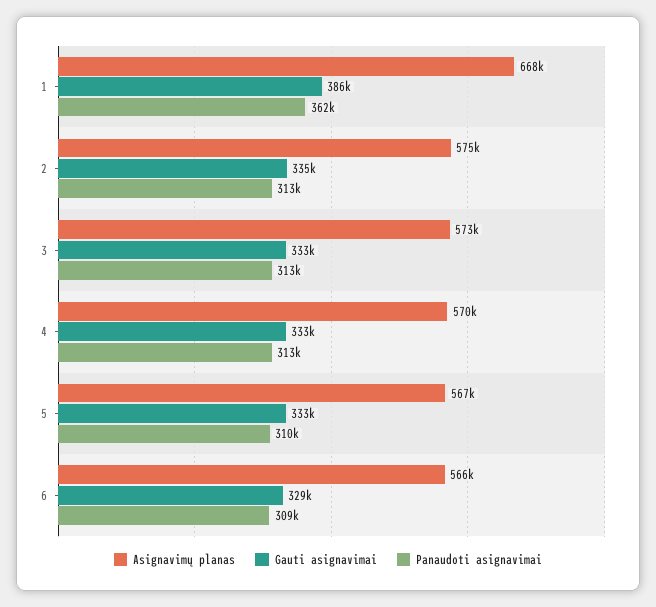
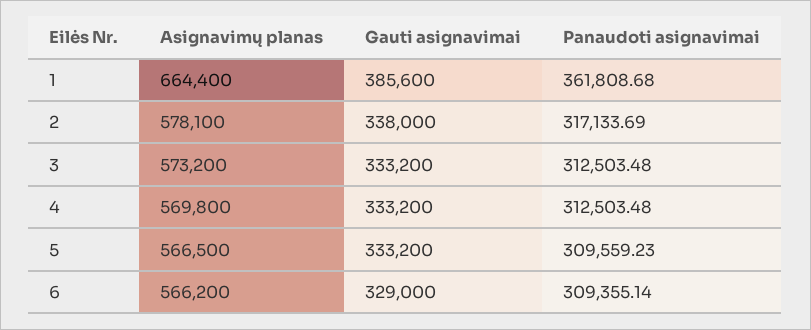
Asignavimų planas, 1: 668000 -> 664400
Asignavimų planas, 2: 575000 -> 578100
Gauti asignavimai, 2: 335000 -> 338000
Panaudoti asignavimai, 2: 313000 -> 317133.69

